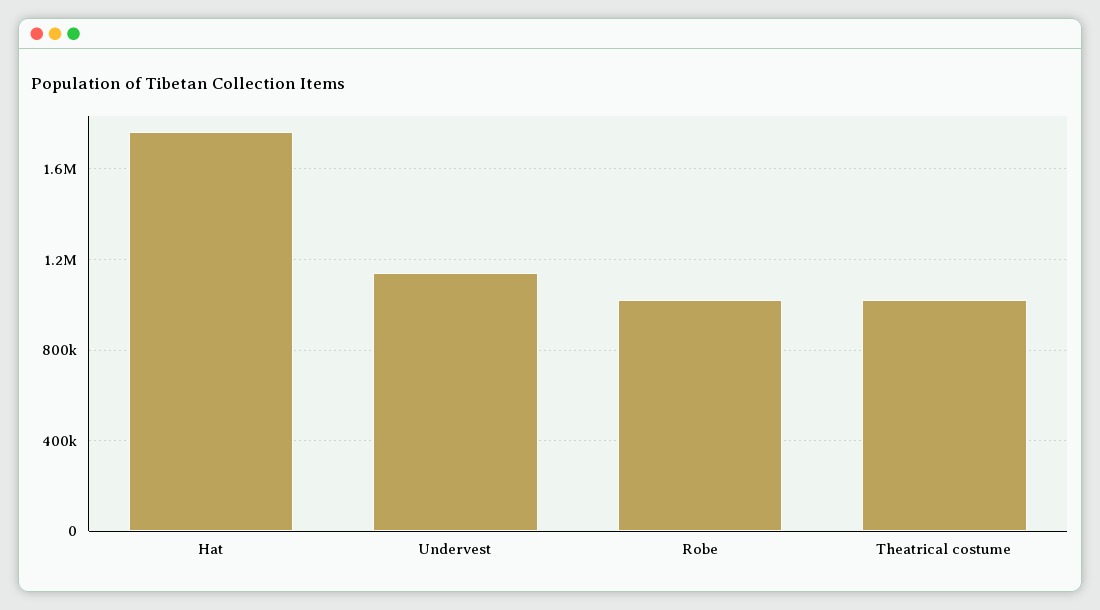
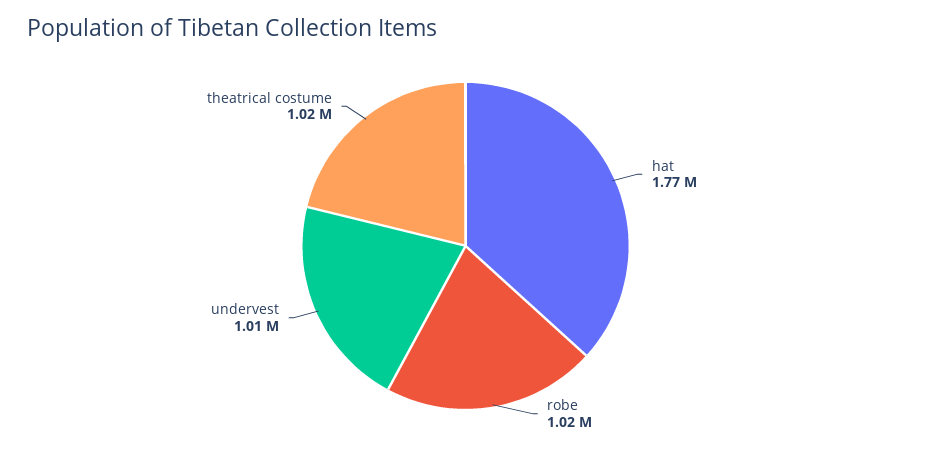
Undervest: 1150000 -> 1010000

